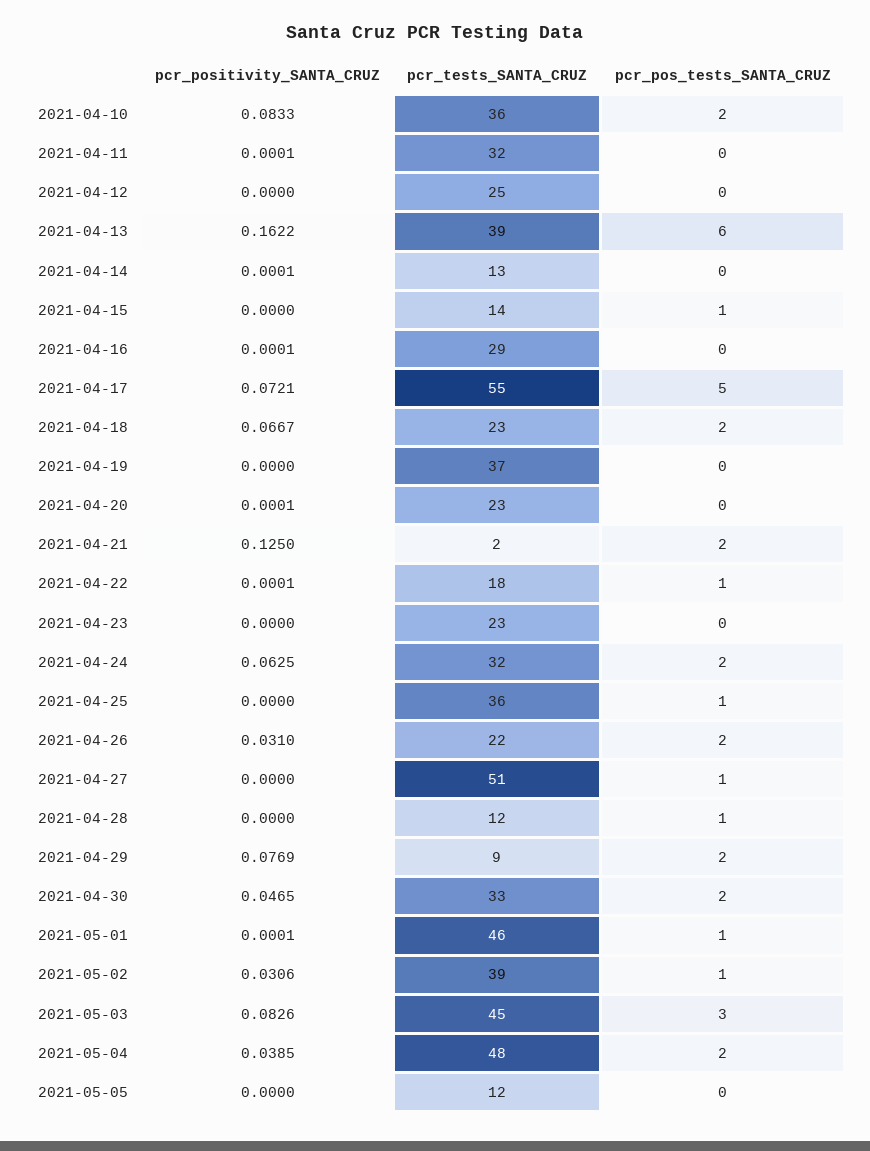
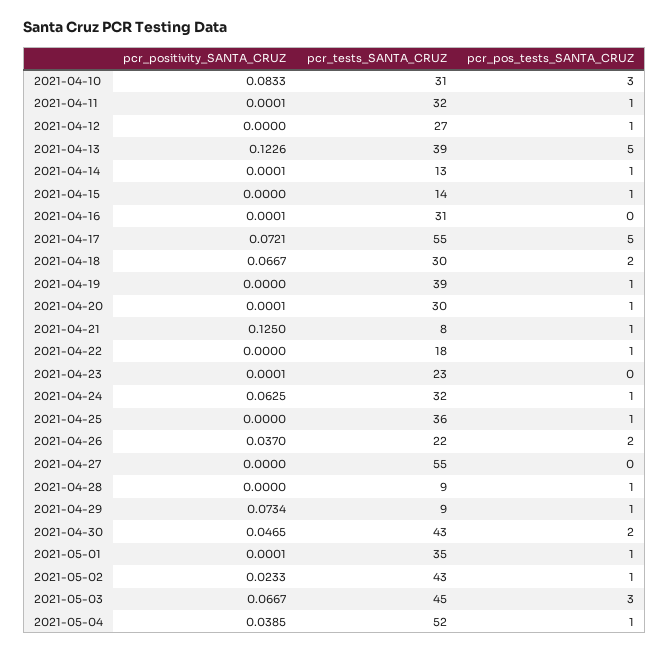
pcr_tests_SANTA_CRUZ, 2021-04-10: 36 -> 31
pcr_pos_tests_SANTA_CRUZ, 2021-04-10: 2 -> 3
pcr_pos_tests_SANTA_CRUZ, 2021-04-11: 0 -> 1
pcr_tests_SANTA_CRUZ, 2021-04-12: 25 -> 27
pcr_pos_tests_SANTA_CRUZ, 2021-04-12: 0 -> 1
pcr_positivity_SANTA_CRUZ, 2021-04-13: 0.1622 -> 0.1226
pcr_pos_tests_SANTA_CRUZ, 2021-04-13: 6 -> 5
pcr_pos_tests_SANTA_CRUZ, 2021-04-14: 0 -> 1
pcr_tests_SANTA_CRUZ, 2021-04-16: 29 -> 31
pcr_tests_SANTA_CRUZ, 2021-04-18: 23 -> 30
pcr_tests_SANTA_CRUZ, 2021-04-19: 37 -> 39
pcr_pos_tests_SANTA_CRUZ, 2021-04-19: 0 -> 1
pcr_tests_SANTA_CRUZ, 2021-04-20: 23 -> 30
pcr_pos_tests_SANTA_CRUZ, 2021-04-20: 0 -> 1
pcr_tests_SANTA_CRUZ, 2021-04-21: 2 -> 8
pcr_pos_tests_SANTA_CRUZ, 2021-04-21: 2 -> 1
pcr_positivity_SANTA_CRUZ, 2021-04-22: 0.0001 -> 0
pcr_positivity_SANTA_CRUZ, 2021-04-23: 0 -> 0.0001
pcr_pos_tests_SANTA_CRUZ, 2021-04-24: 2 -> 1
pcr_positivity_SANTA_CRUZ, 2021-04-26: 0.031 -> 0.037
pcr_tests_SANTA_CRUZ, 2021-04-27: 51 -> 55
pcr_pos_tests_SANTA_CRUZ, 2021-04-27: 1 -> 0
pcr_tests_SANTA_CRUZ, 2021-04-28: 12 -> 9
pcr_positivity_SANTA_CRUZ, 2021-04-29: 0.0769 -> 0.0734
pcr_pos_tests_SANTA_CRUZ, 2021-04-29: 2 -> 1
pcr_tests_SANTA_CRUZ, 2021-04-30: 33 -> 43
pcr_tests_SANTA_CRUZ, 2021-05-01: 46 -> 35
pcr_positivity_SANTA_CRUZ, 2021-05-02: 0.0306 -> 0.0233
pcr_tests_SANTA_CRUZ, 2021-05-02: 39 -> 43
pcr_positivity_SANTA_CRUZ, 2021-05-03: 0.0826 -> 0.0667
pcr_tests_SANTA_CRUZ, 2021-05-04: 48 -> 52
pcr_pos_tests_SANTA_CRUZ, 2021-05-04: 2 -> 1
pcr_positivity_SANTA_CRUZ, 2021-05-05: 0 -> none
pcr_tests_SANTA_CRUZ, 2021-05-05: 12 -> none
pcr_pos_tests_SANTA_CRUZ, 2021-05-05: 0 -> none

